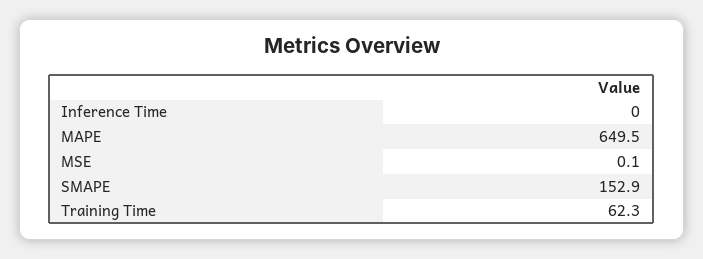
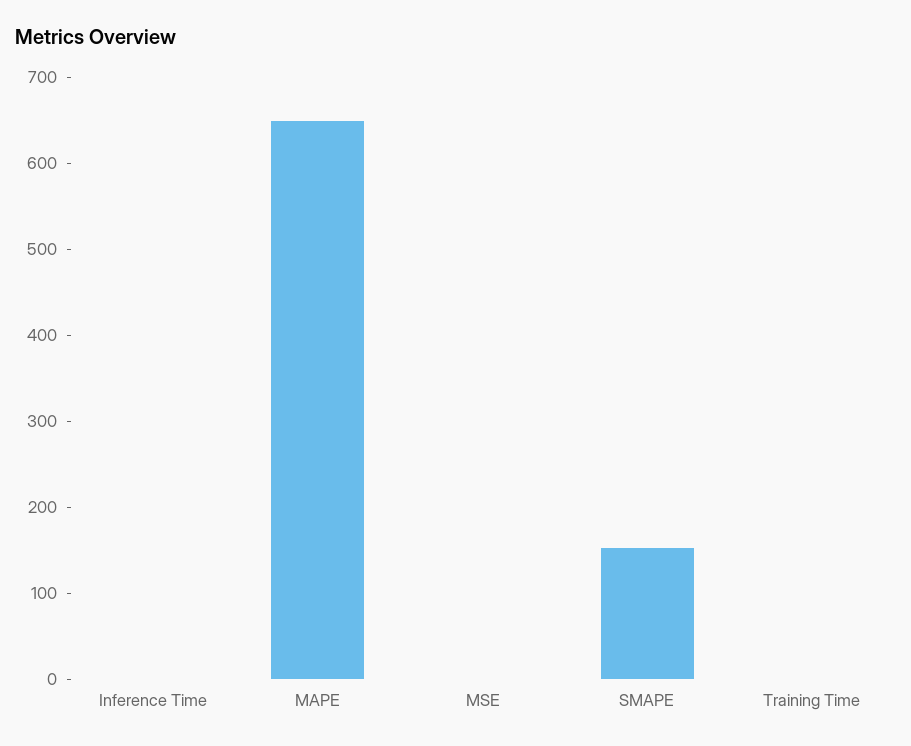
Training Time: 62.3 -> 0

